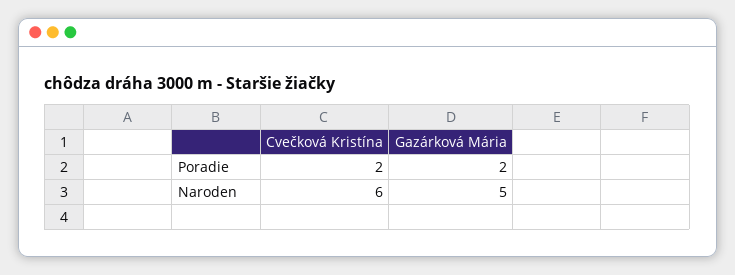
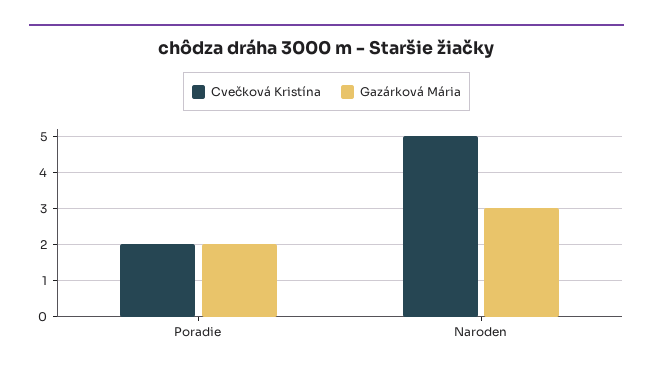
Cvečková Kristína, Naroden: 6 -> 5
Gazárková Mária, Naroden: 5 -> 3

